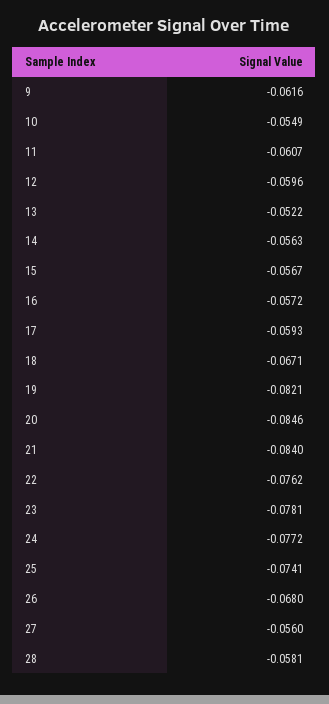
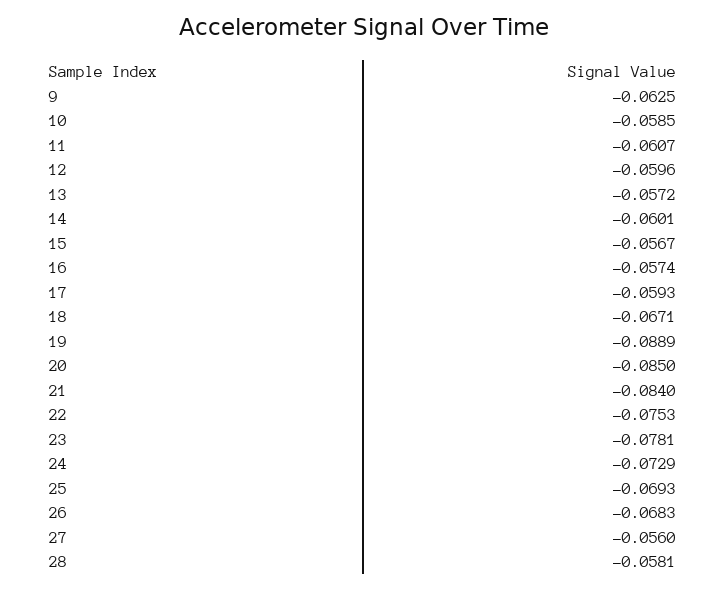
9: -0.0616 -> -0.0625
10: -0.0549 -> -0.0585
13: -0.0522 -> -0.0572
14: -0.0563 -> -0.0601
16: -0.0572 -> -0.0574
19: -0.0821 -> -0.0889
20: -0.0846 -> -0.085
22: -0.0762 -> -0.0753
24: -0.0772 -> -0.0729
25: -0.0741 -> -0.0693
26: -0.068 -> -0.0683

